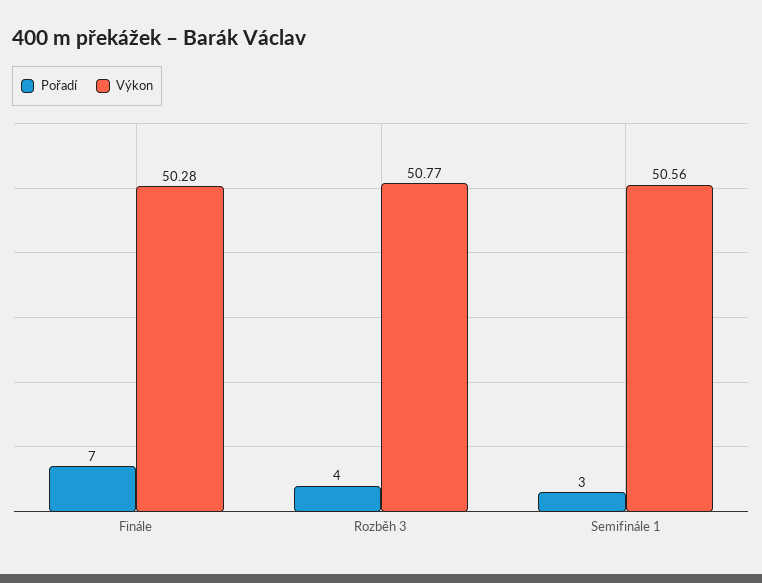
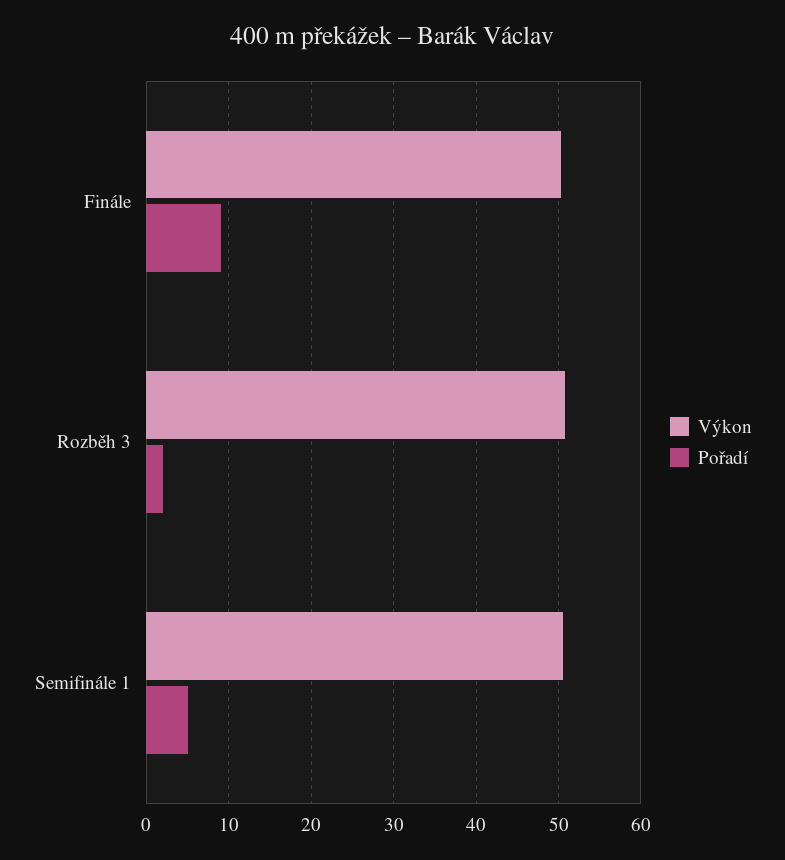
Pořadí, Finále: 7 -> 9
Pořadí, Rozběh 3: 4 -> 2
Pořadí, Semifinále 1: 3 -> 5

